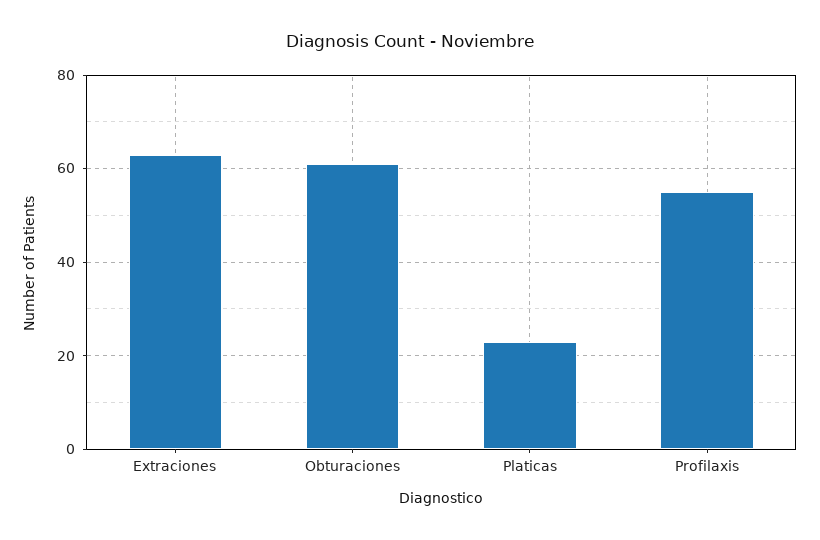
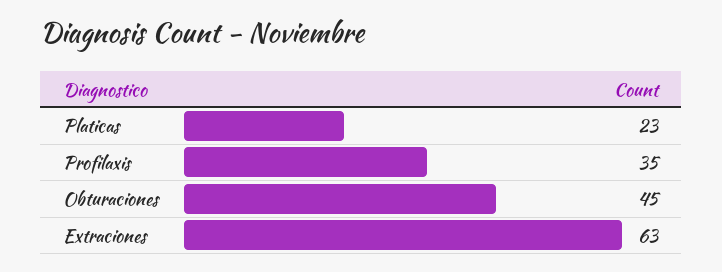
Obturaciones: 60 -> 45
Profilaxis: 55 -> 35

